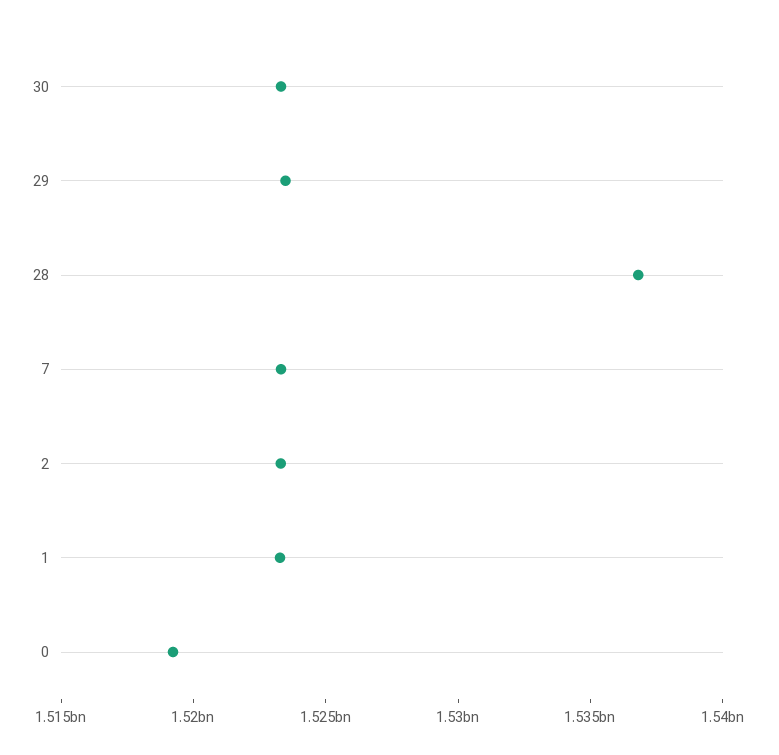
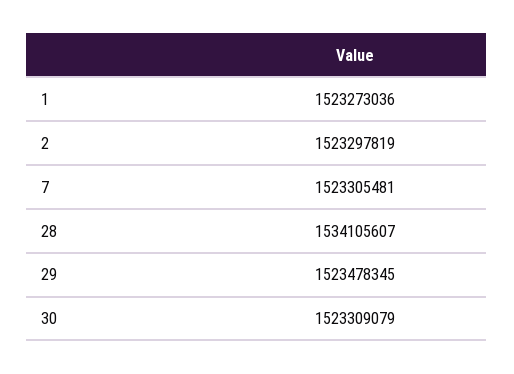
28: 1537000000 -> 1534105607
0: 1519000000 -> none

